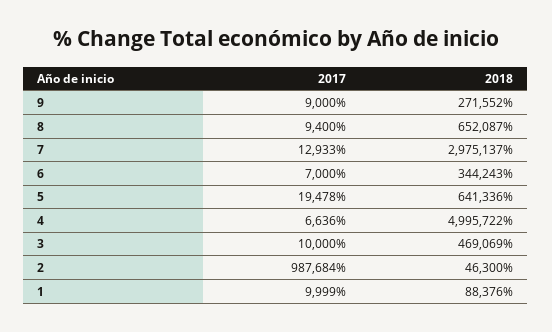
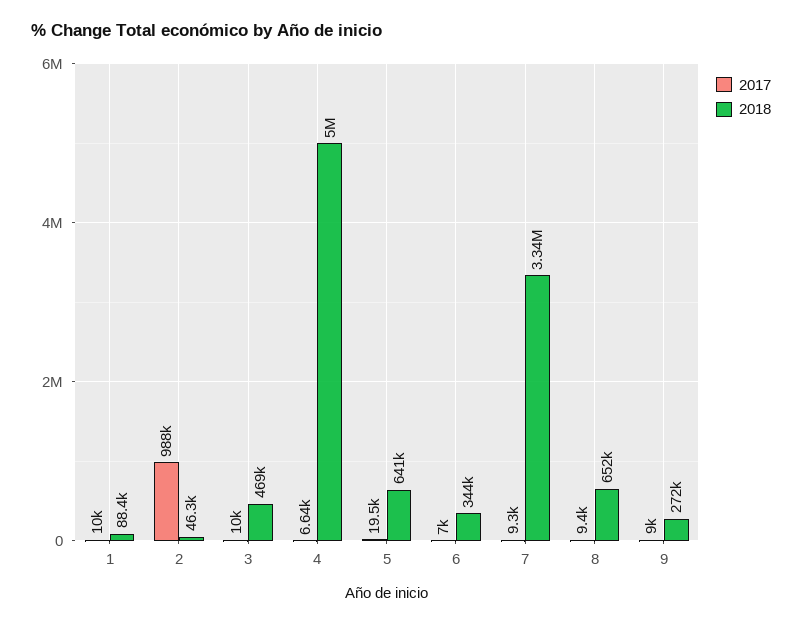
2017, 7: 12933 -> 9300
2018, 7: 2975137 -> 3340000

